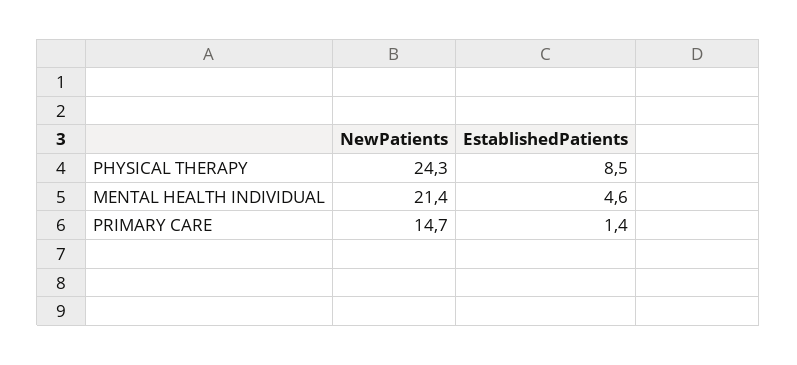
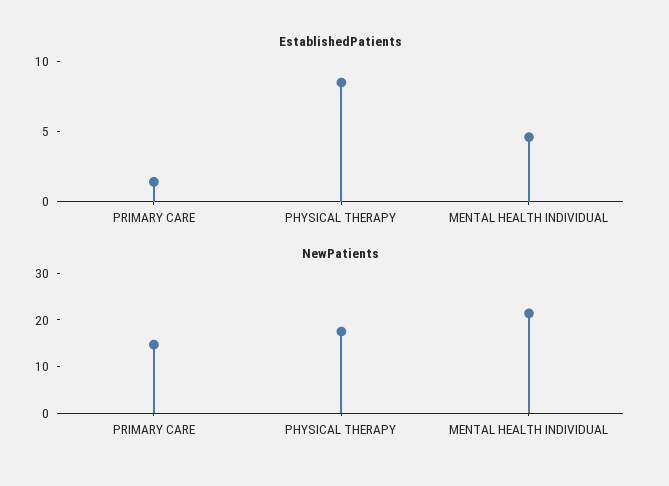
NewPatients, PHYSICAL THERAPY: 24.3 -> 18

